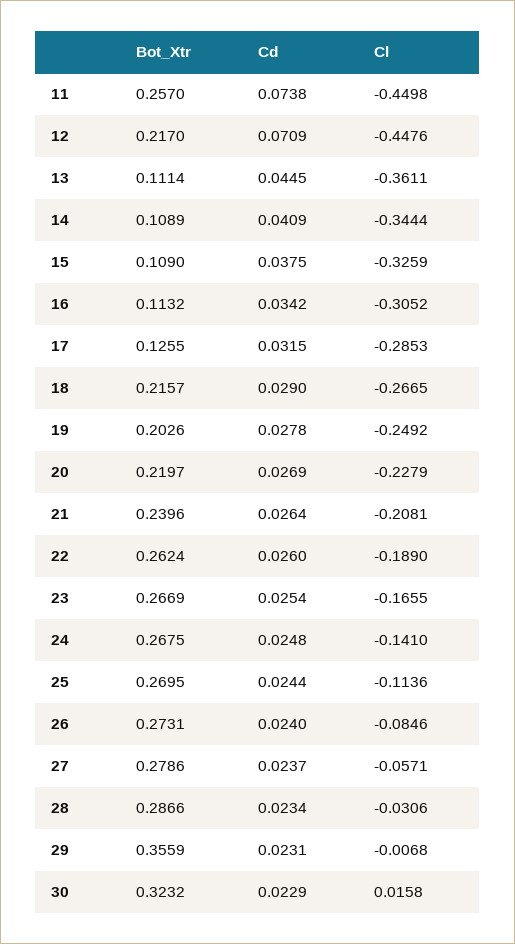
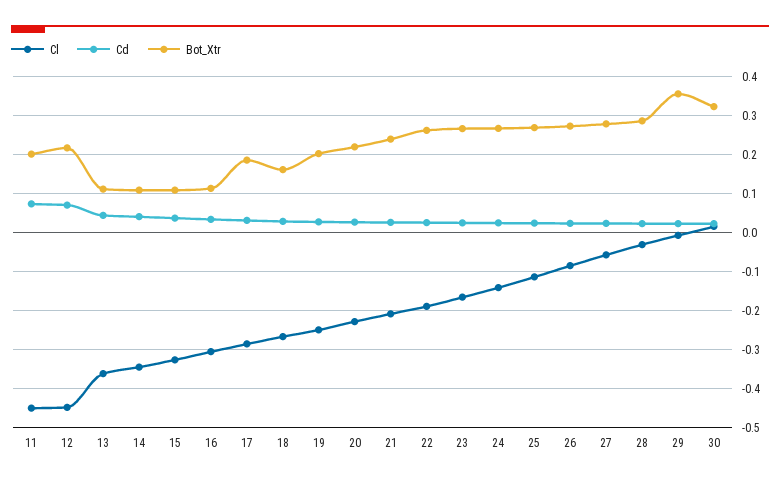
Bot_Xtr, 11: 0.257 -> 0.2
Bot_Xtr, 17: 0.1255 -> 0.18
Bot_Xtr, 18: 0.2157 -> 0.16

